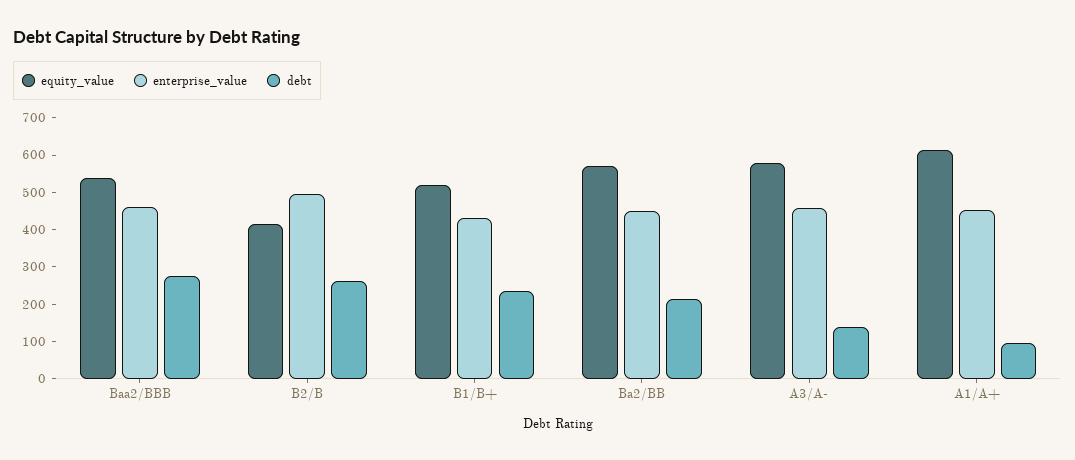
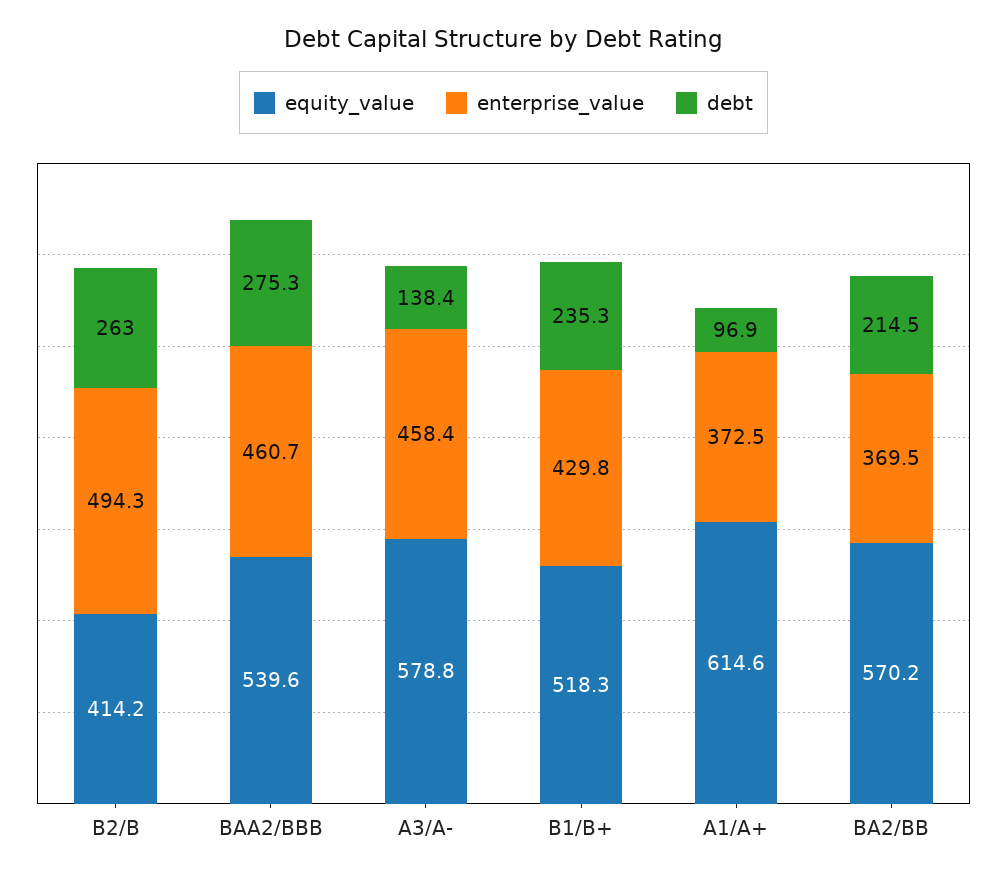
enterprise_value, Ba2/BB: 450 -> 369.5
enterprise_value, A1/A+: 450 -> 372.5

